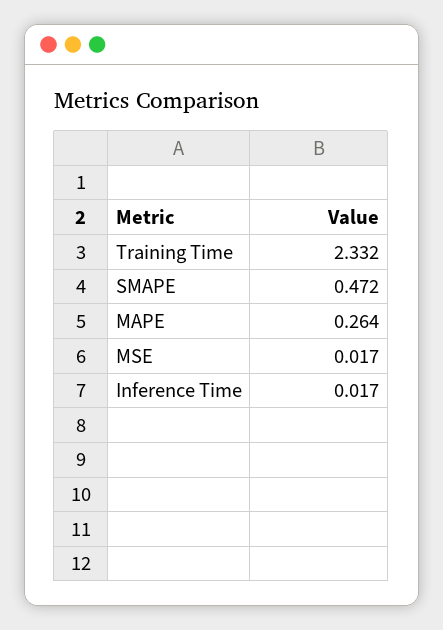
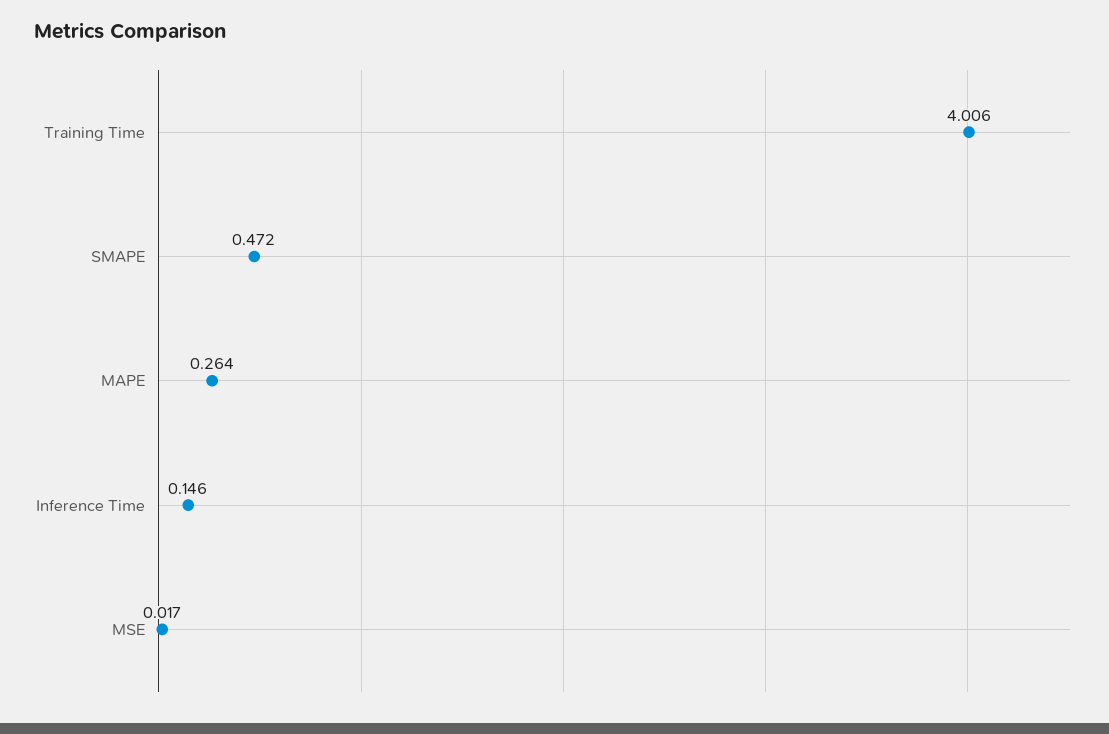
Training Time: 2.332 -> 4.006
Inference Time: 0.017 -> 0.146

